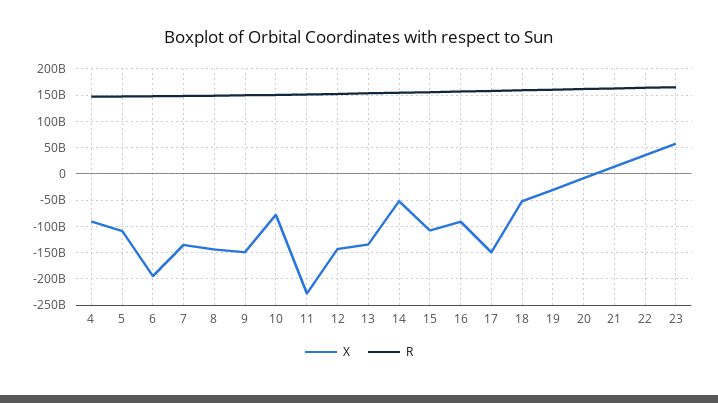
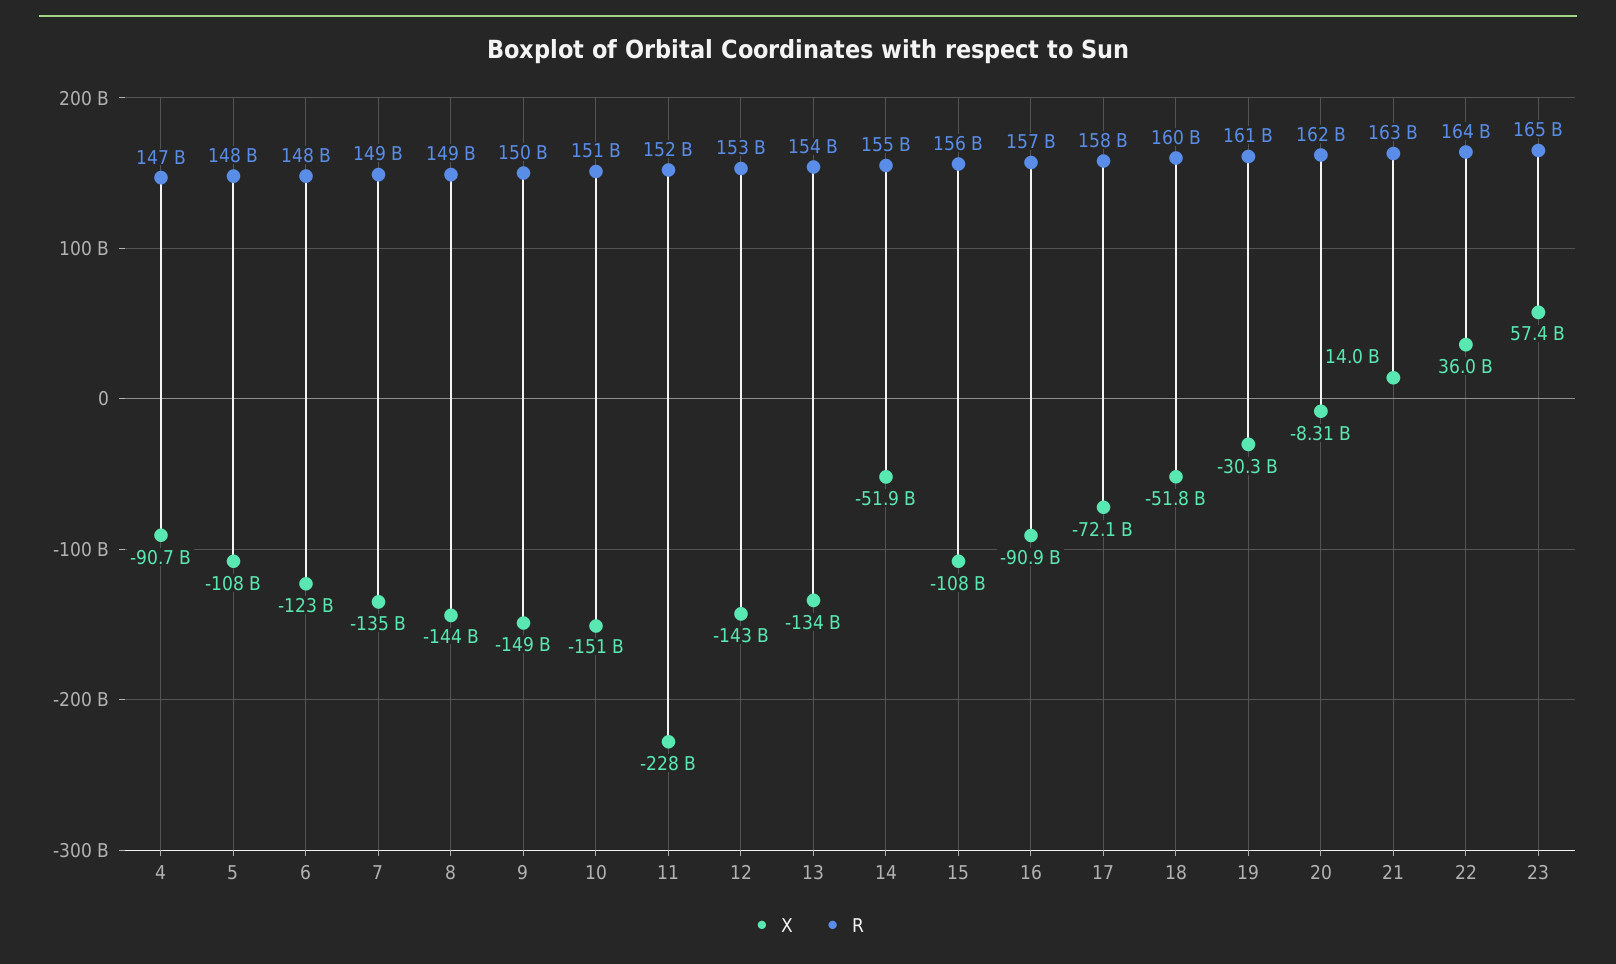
X, 6: -200000000000 -> -123000000000
X, 10: -75000000000 -> -151000000000
X, 17: -150000000000 -> -72100000000

